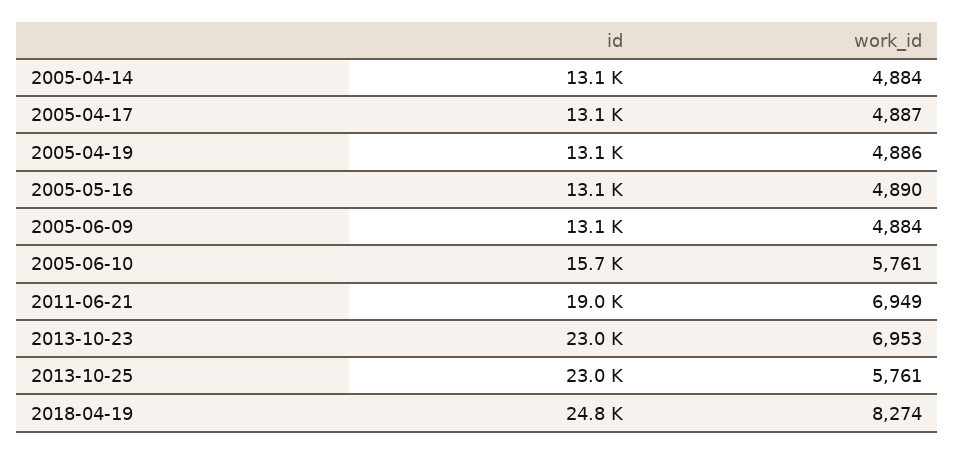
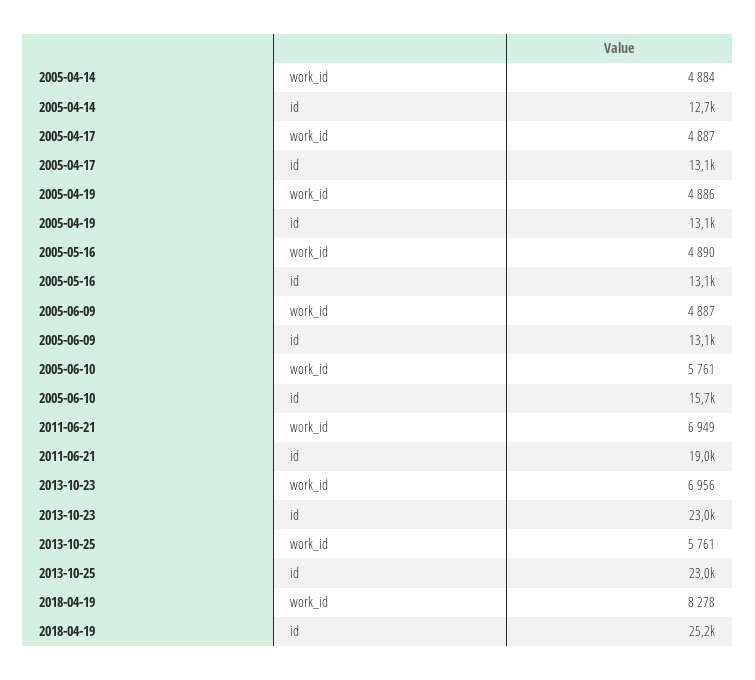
id, 2005-04-14: 13100 -> 12700
work_id, 2005-06-09: 4884 -> 4887
work_id, 2013-10-23: 6953 -> 6956
id, 2018-04-19: 24800 -> 25200
work_id, 2018-04-19: 8274 -> 8278

